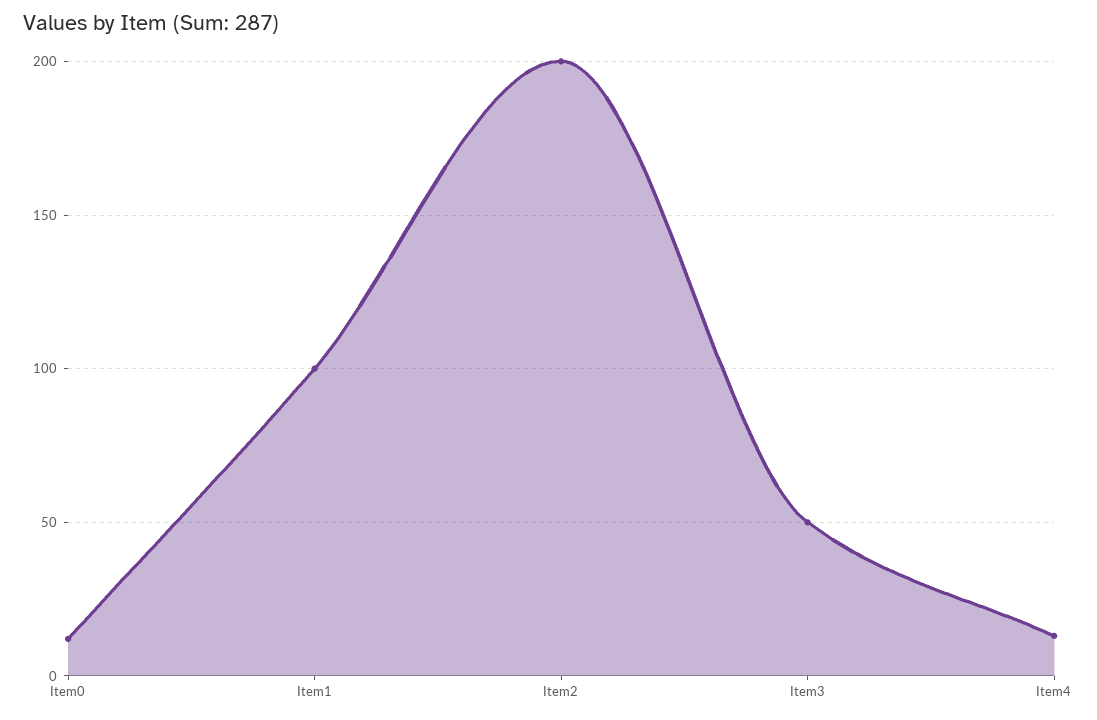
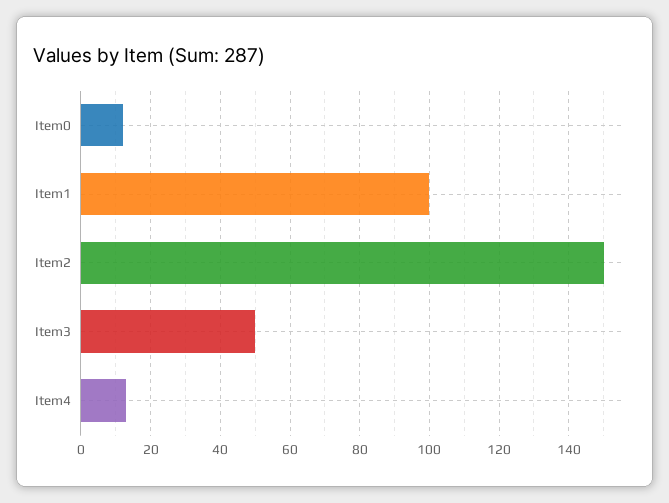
Item2: 200 -> 150

